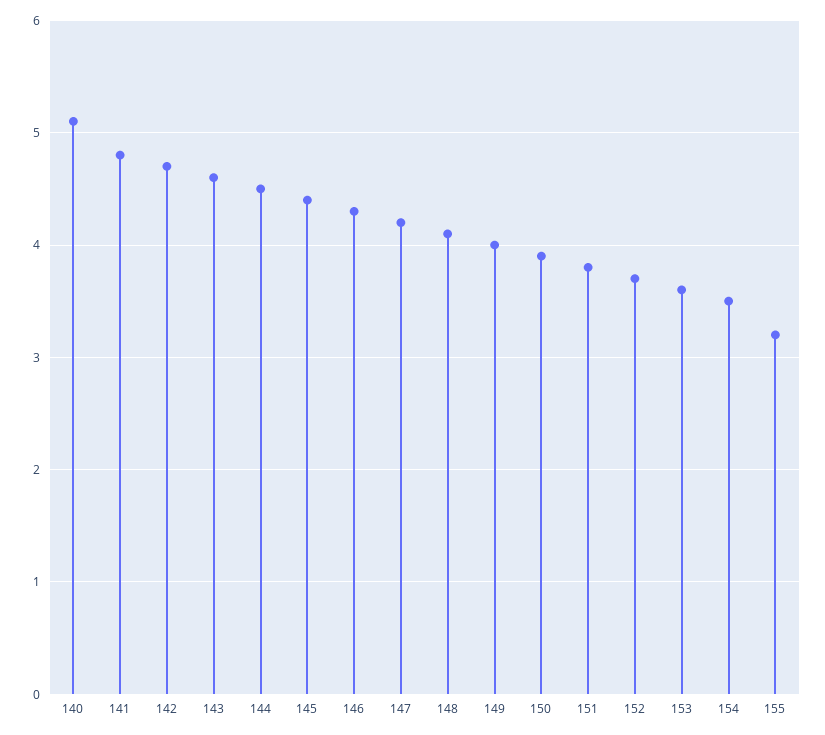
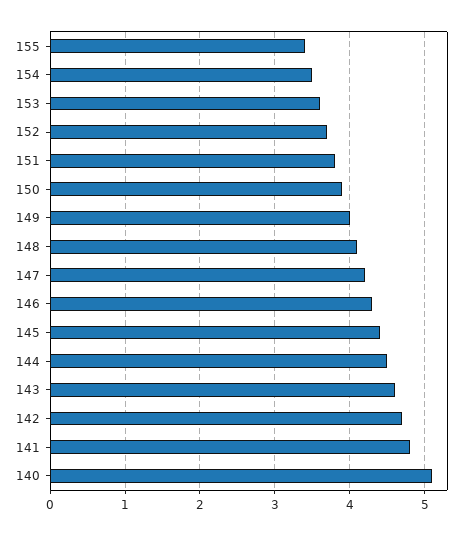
155: 3.2 -> 3.4

